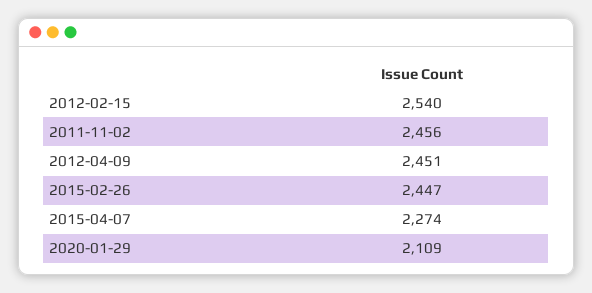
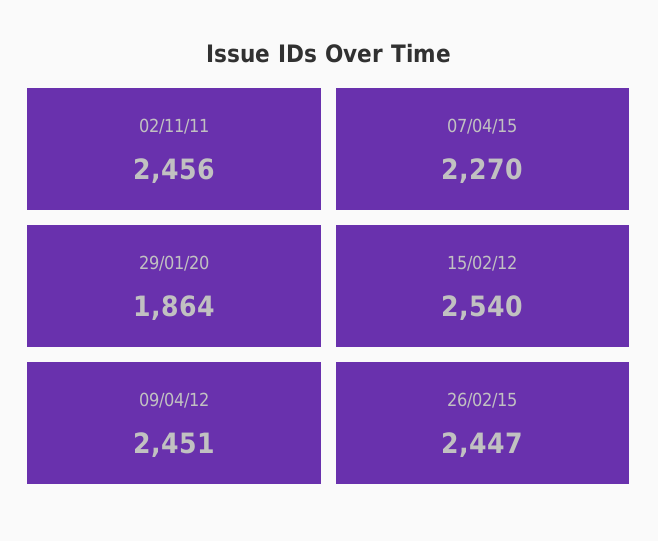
2015-04-07: 2274 -> 2270
2020-01-29: 2109 -> 1864

